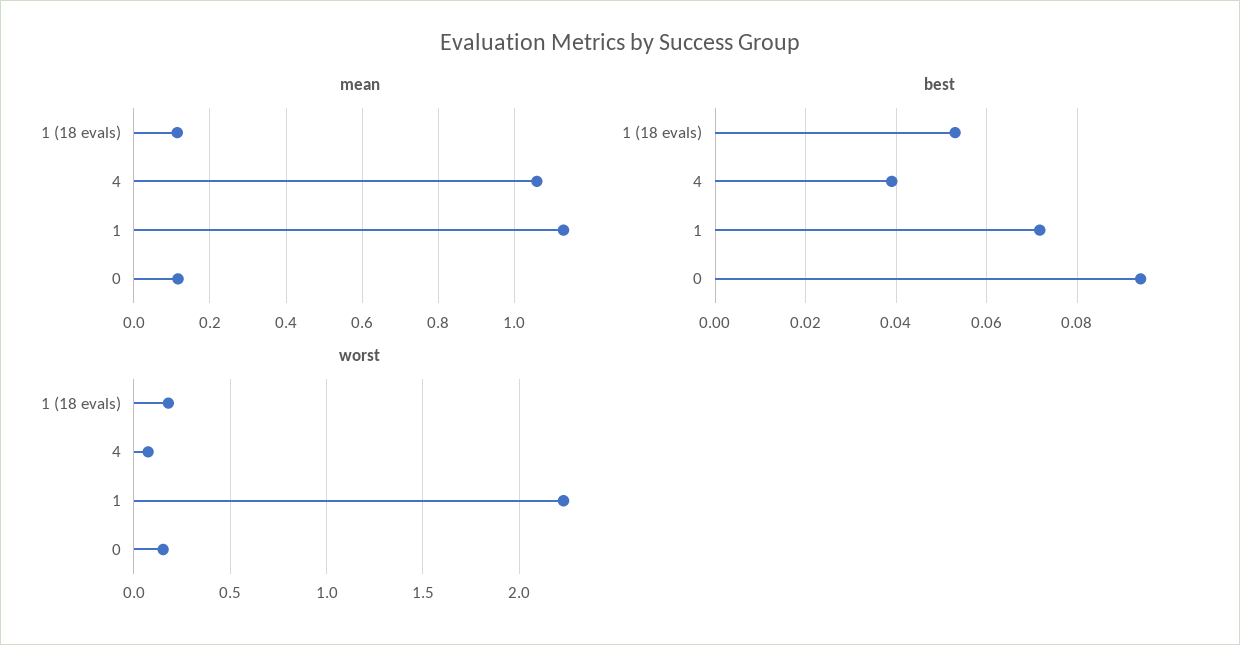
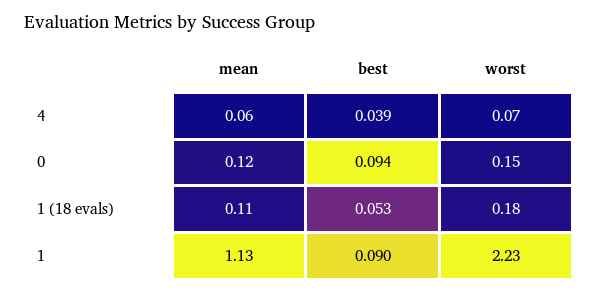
mean, 4: 1.06 -> 0.06
best, 1: 0.072 -> 0.09

